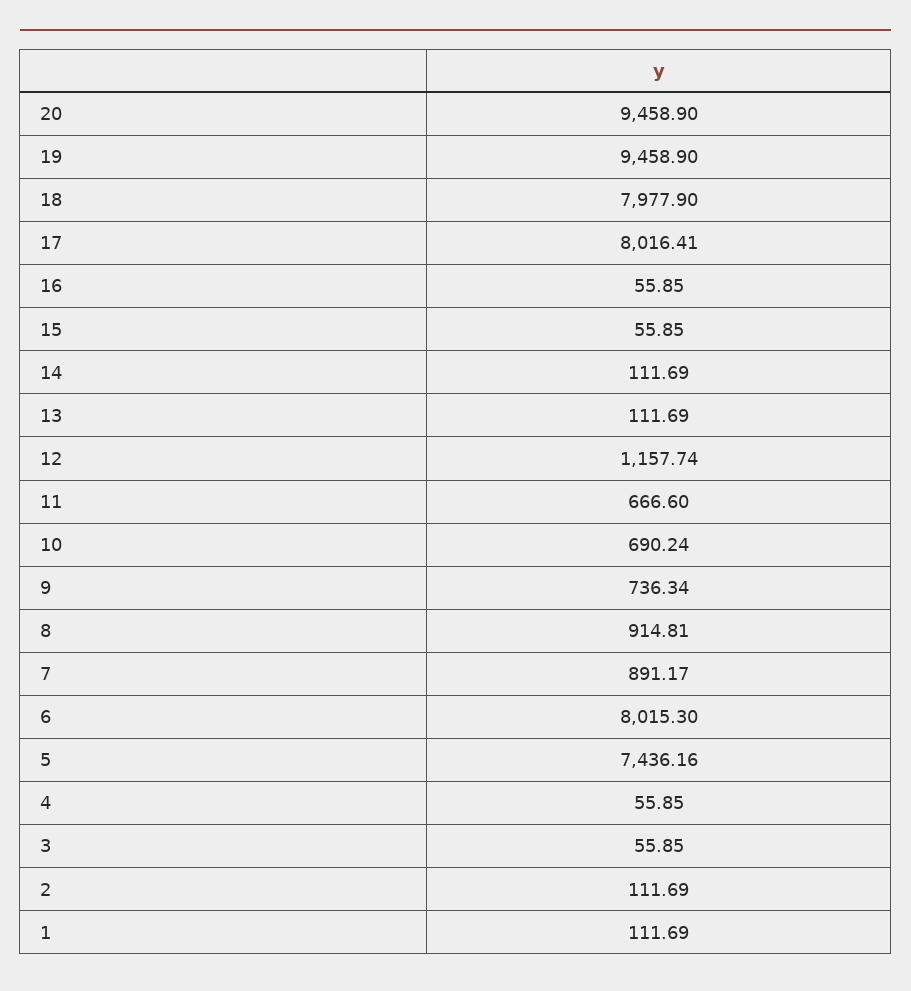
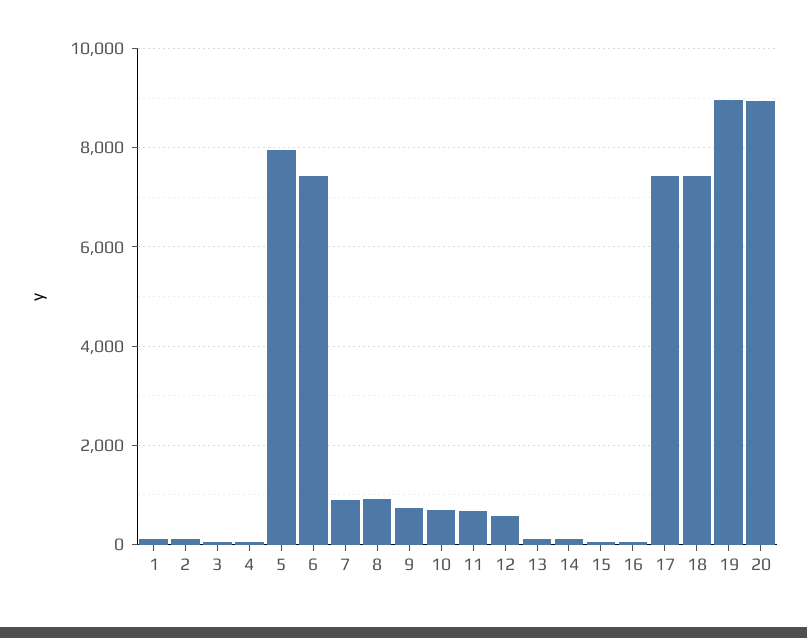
20: 9458.9 -> 9000
19: 9458.9 -> 9000
18: 7977.9 -> 7400
17: 8016.41 -> 7400
12: 1157.74 -> 600
6: 8015.3 -> 7400
5: 7436.16 -> 8000

